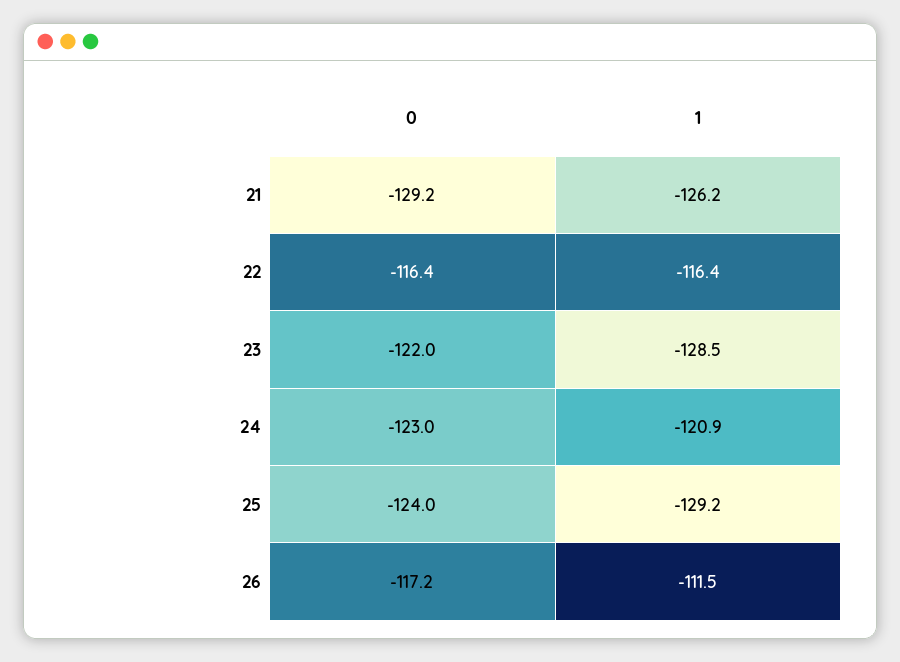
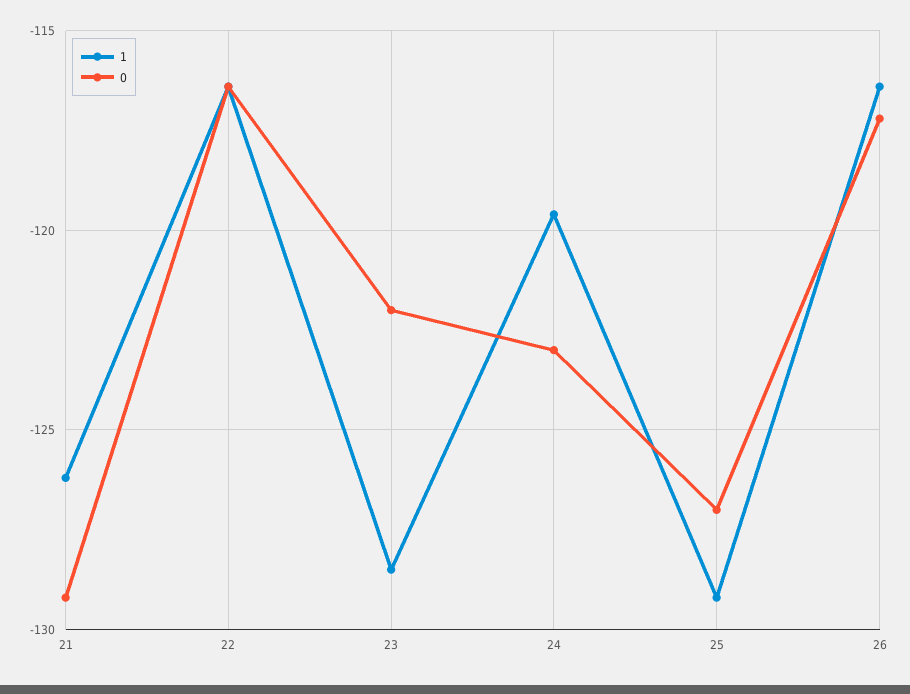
1, 24: -120.9 -> -119.5
0, 25: -124 -> -127
1, 26: -111.5 -> -116.5

